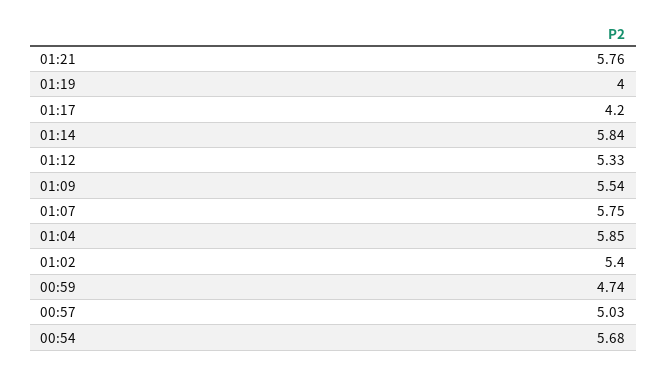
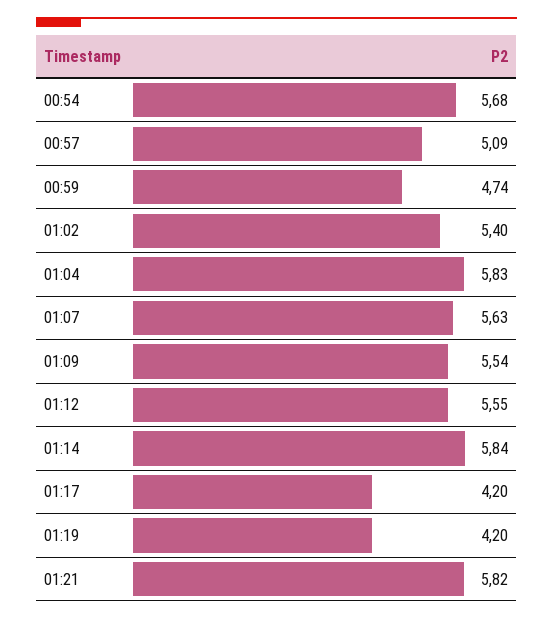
01:21: 5.76 -> 5.82
01:19: 4 -> 4.2
01:12: 5.33 -> 5.55
01:07: 5.75 -> 5.63
01:04: 5.85 -> 5.83
00:57: 5.03 -> 5.09

